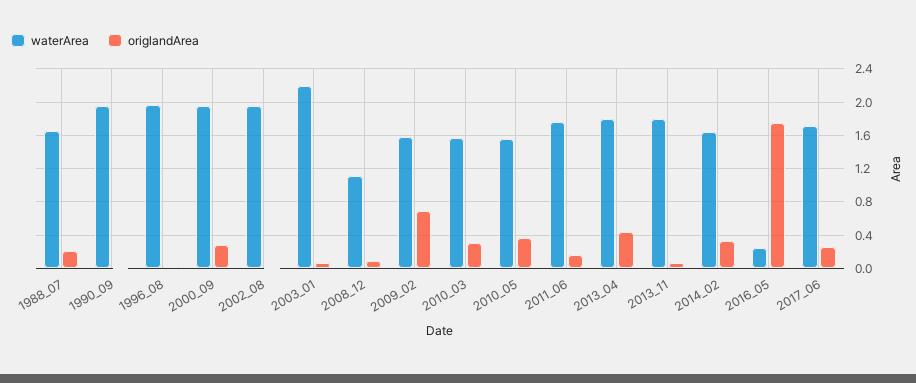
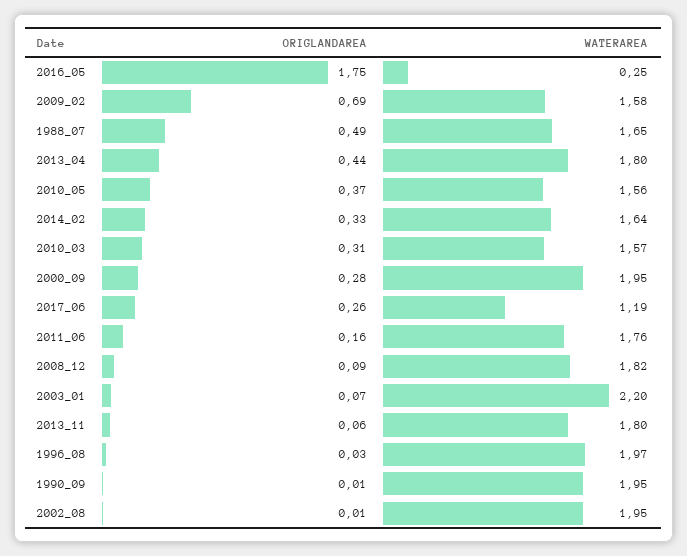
origlandArea, 1988_07: 0.2 -> 0.49
waterArea, 2008_12: 1.1 -> 1.82
waterArea, 2017_06: 1.7 -> 1.19

